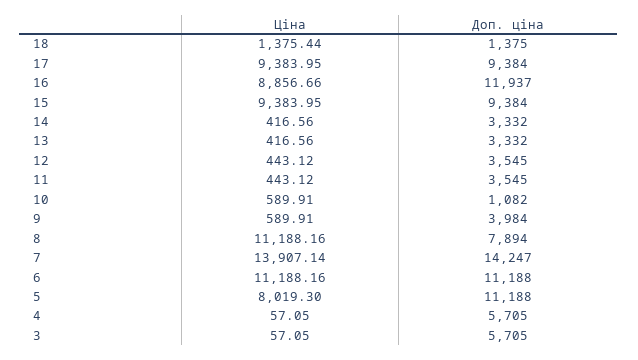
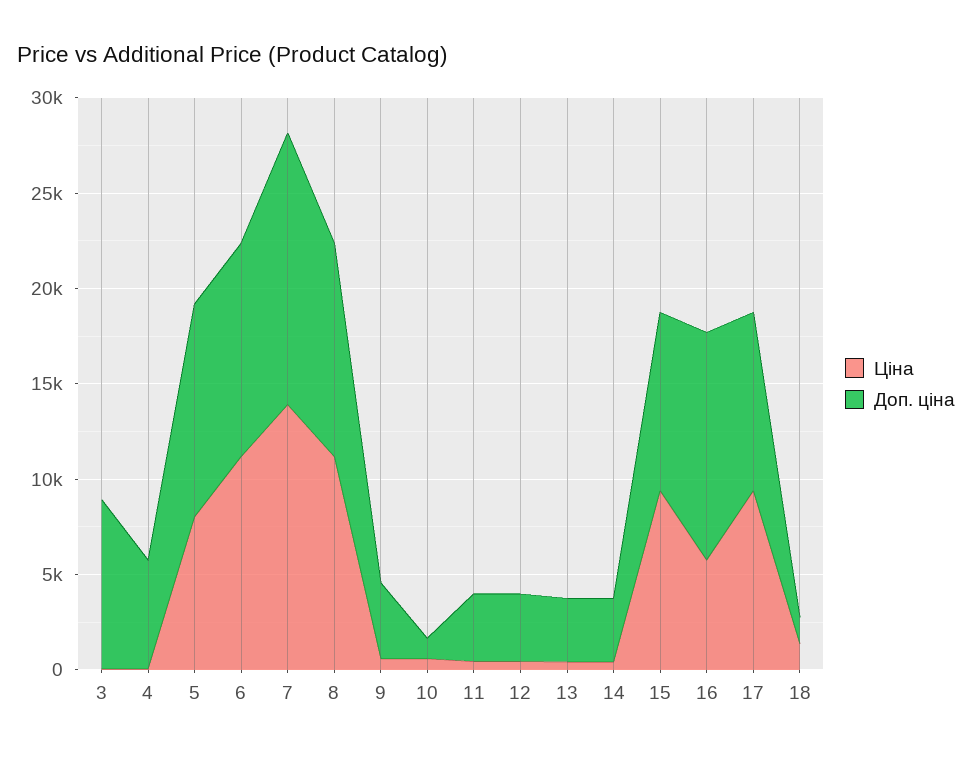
Ціна, 16: 8856.66 -> 6000
Доп. ціна, 8: 7894 -> 11000
Доп. ціна, 3: 5705 -> 9000

